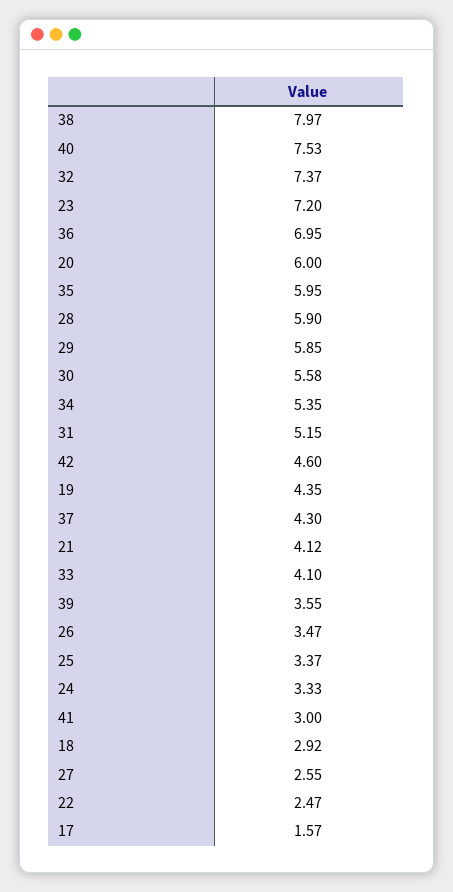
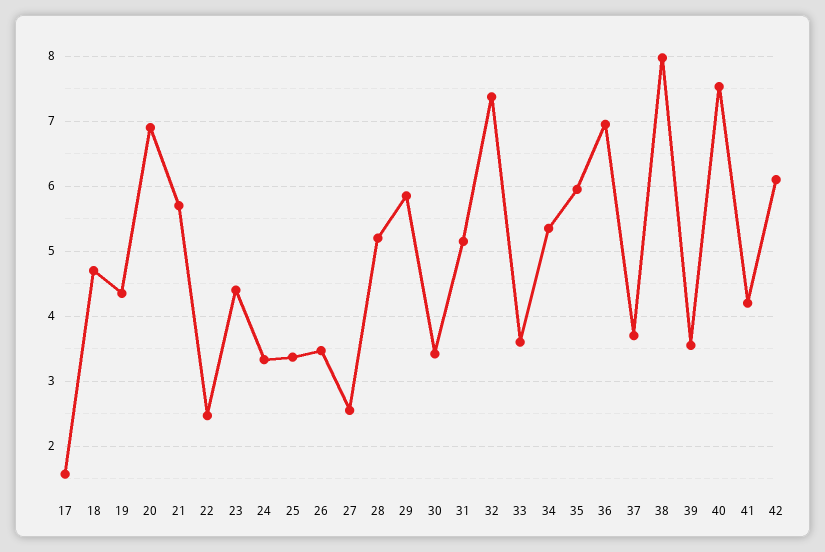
23: 7.2 -> 4.4
20: 6 -> 6.9
28: 5.9 -> 5.2
30: 5.58 -> 3.4
42: 4.6 -> 6.1
37: 4.3 -> 3.7
21: 4.12 -> 5.7
33: 4.1 -> 3.6
41: 3 -> 4.2
18: 2.92 -> 4.7

